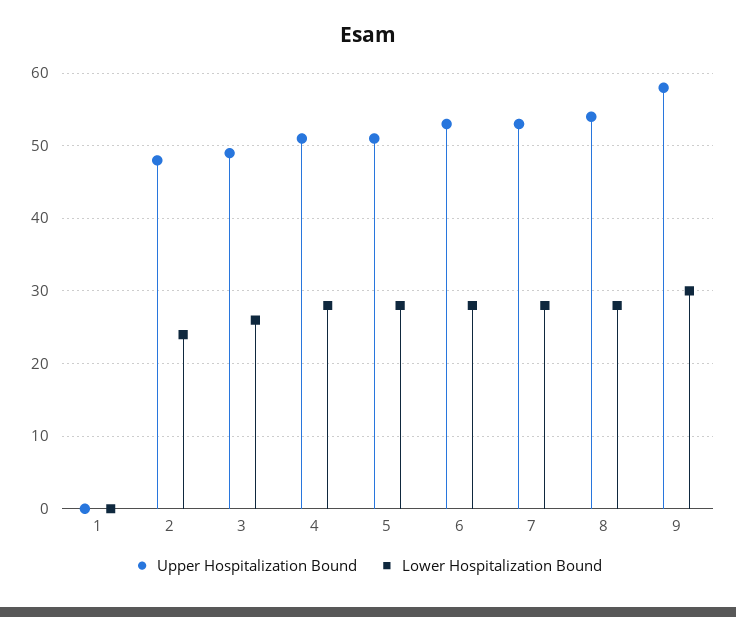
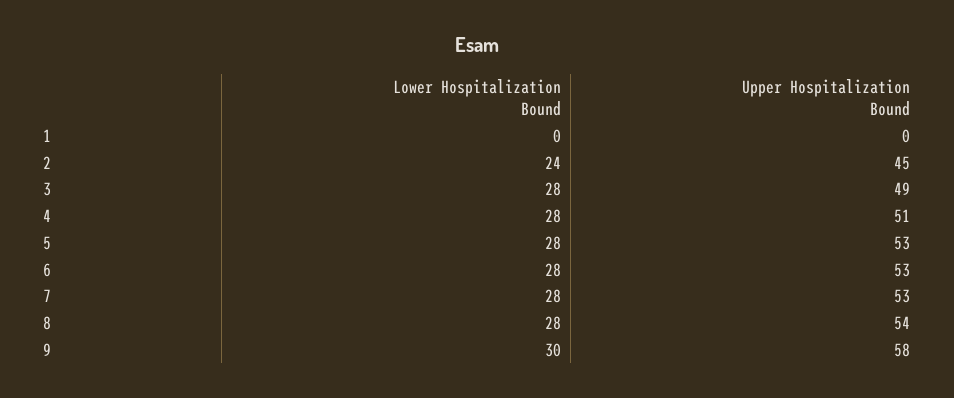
Upper Hospitalization Bound, 2: 48 -> 45
Lower Hospitalization Bound, 3: 26 -> 28
Upper Hospitalization Bound, 5: 51 -> 53

